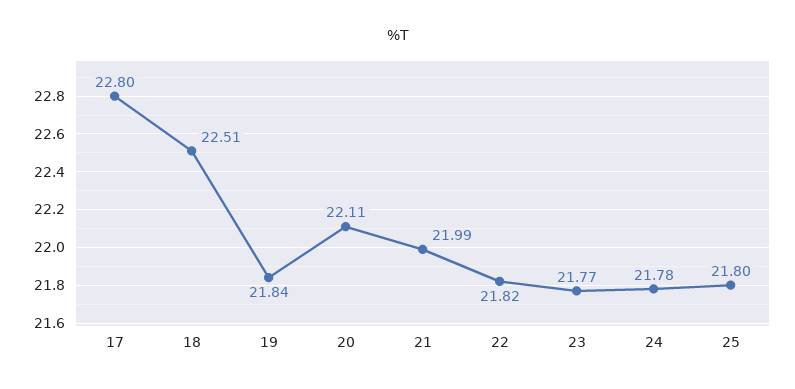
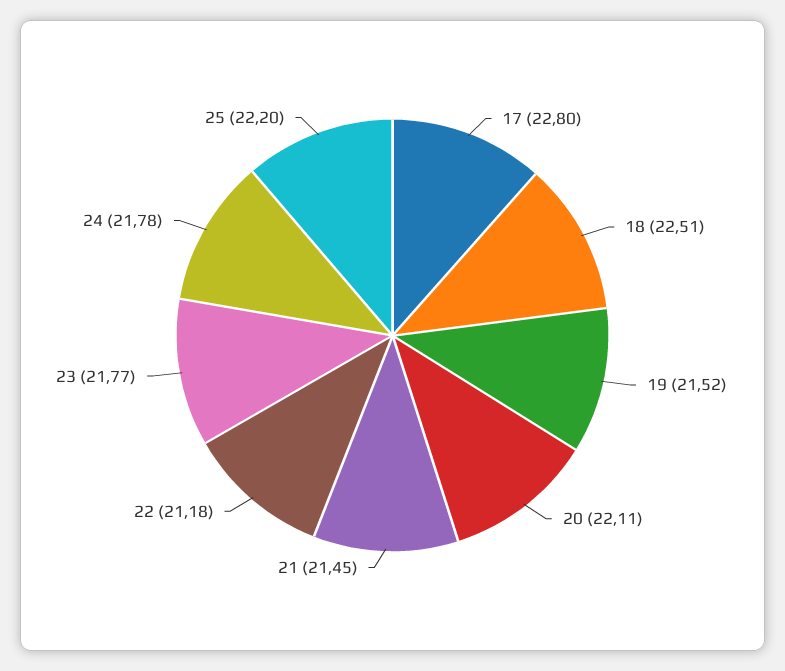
19: 21.84 -> 21.52
21: 21.99 -> 21.45
22: 21.82 -> 21.18
25: 21.8 -> 22.2

